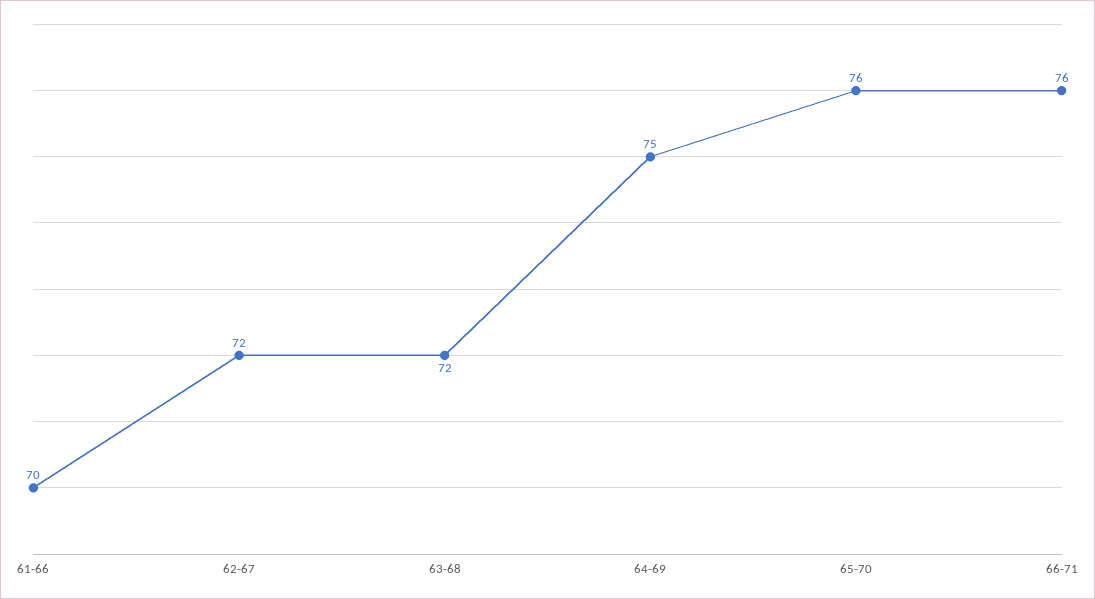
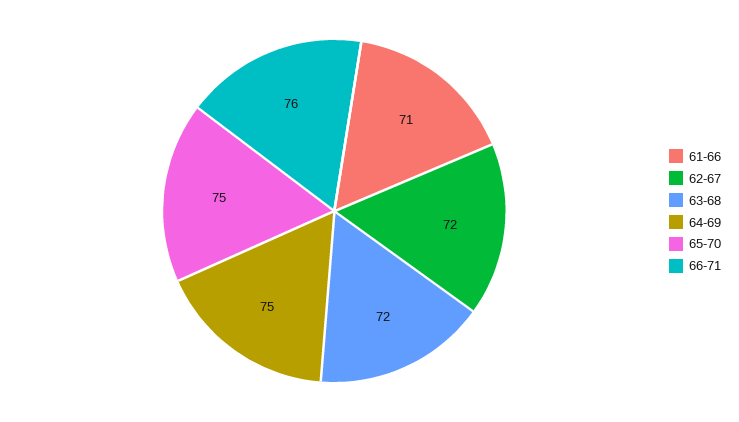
61-66: 70 -> 71
65-70: 76 -> 75

